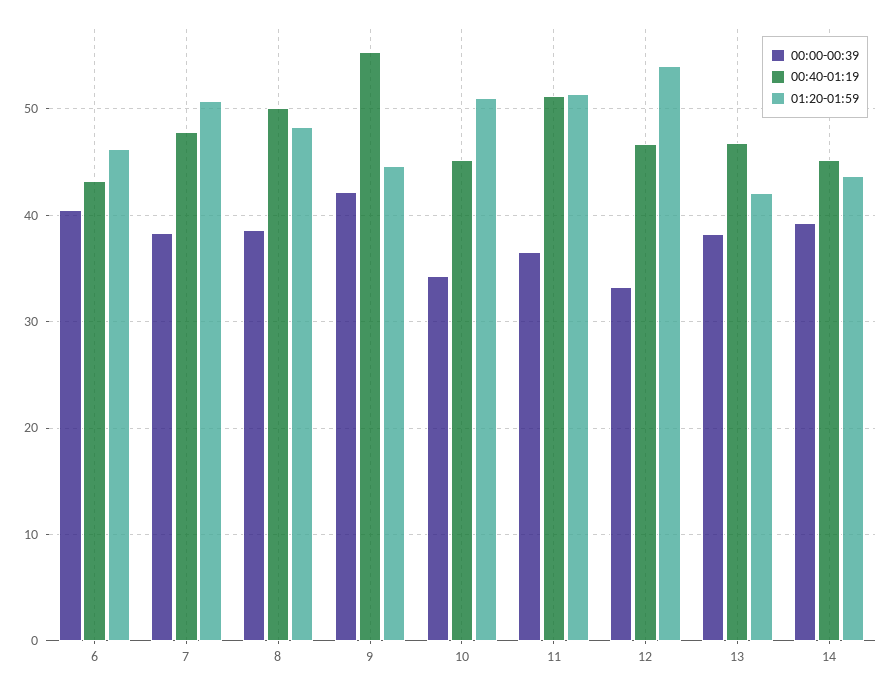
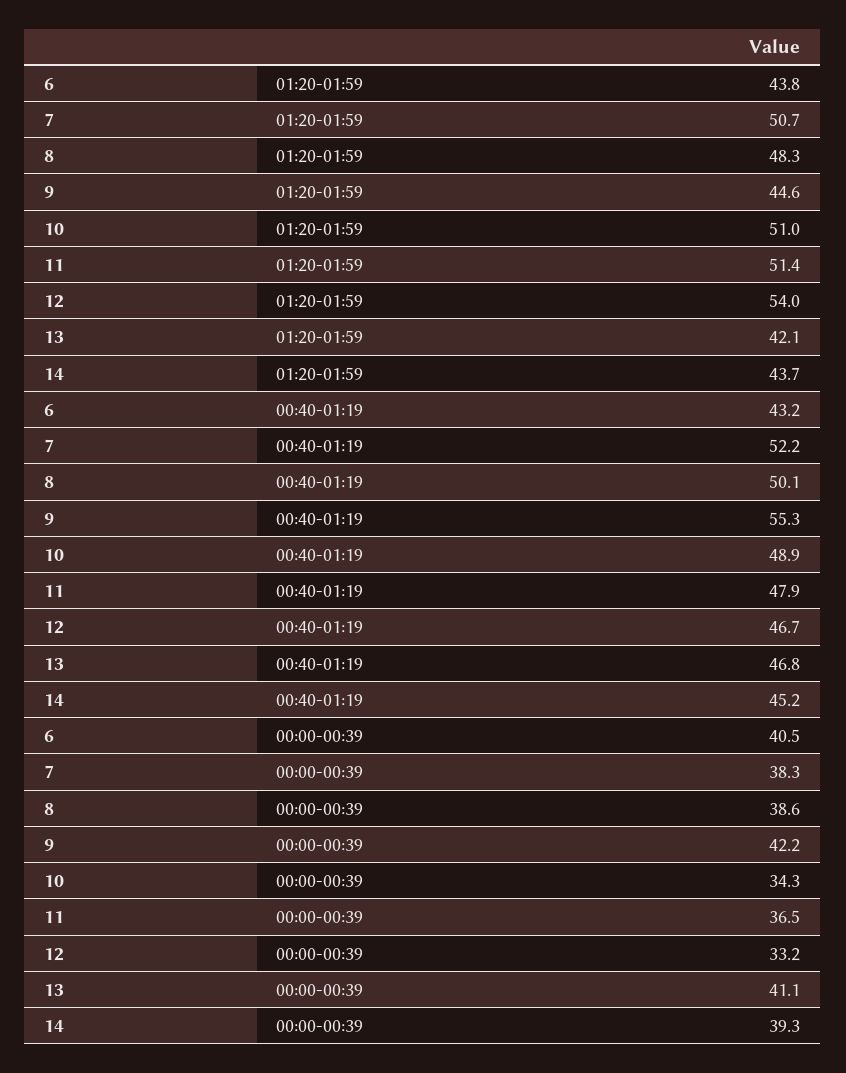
01:20-01:59, 6: 46 -> 43.8
00:40-01:19, 7: 48 -> 52.2
00:40-01:19, 10: 45 -> 48.9
00:40-01:19, 11: 51 -> 47.9
00:00-00:39, 13: 38 -> 41.1

